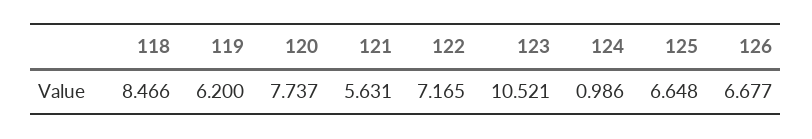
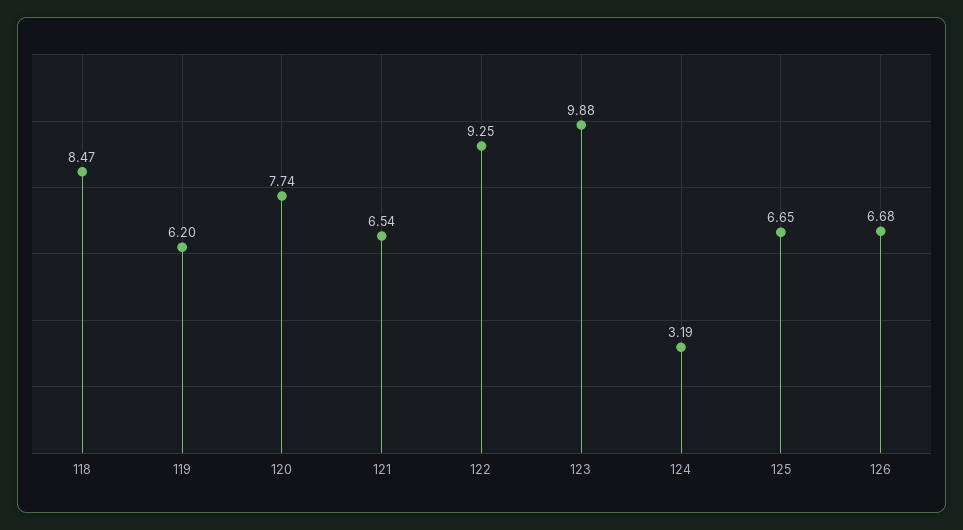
121: 5.631 -> 6.54
122: 7.165 -> 9.25
123: 10.521 -> 9.88
124: 0.986 -> 3.19

